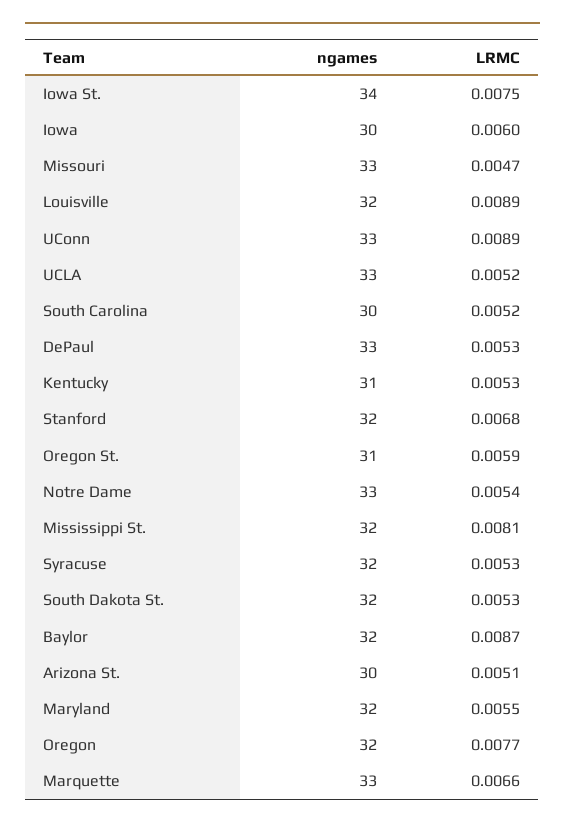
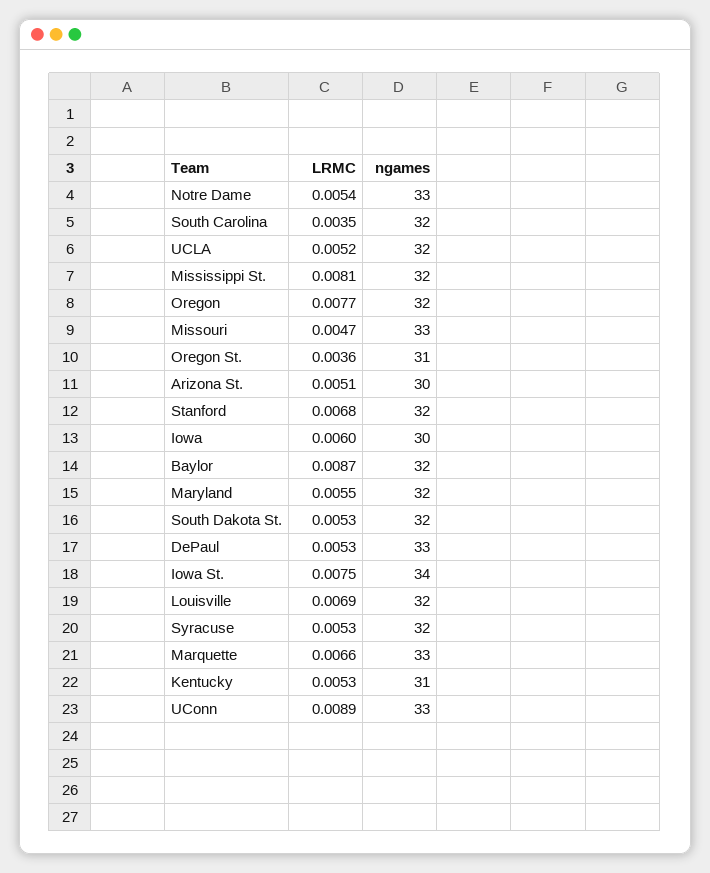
LRMC, Louisville: 0.0089 -> 0.0069
ngames, UCLA: 33 -> 32
ngames, South Carolina: 30 -> 32
LRMC, South Carolina: 0.0052 -> 0.0035
LRMC, Oregon St.: 0.0059 -> 0.0036

